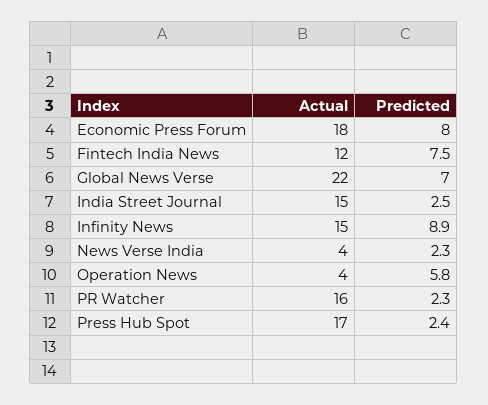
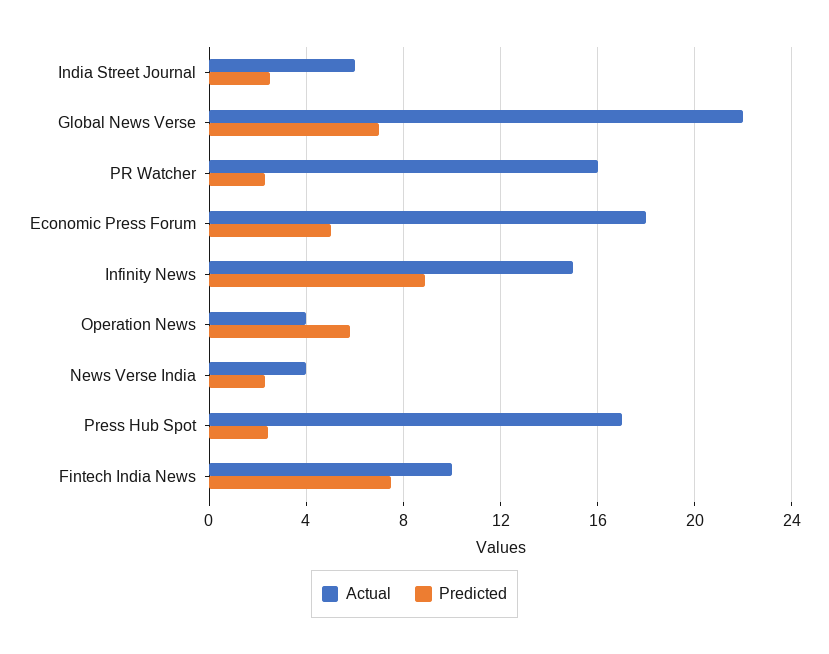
Predicted, Economic Press Forum: 8 -> 5
Actual, Fintech India News: 12 -> 10
Actual, India Street Journal: 15 -> 6

